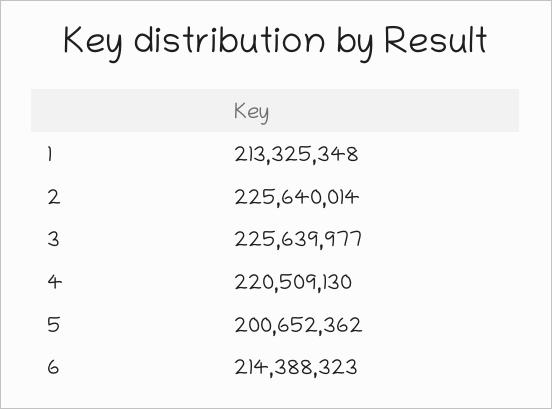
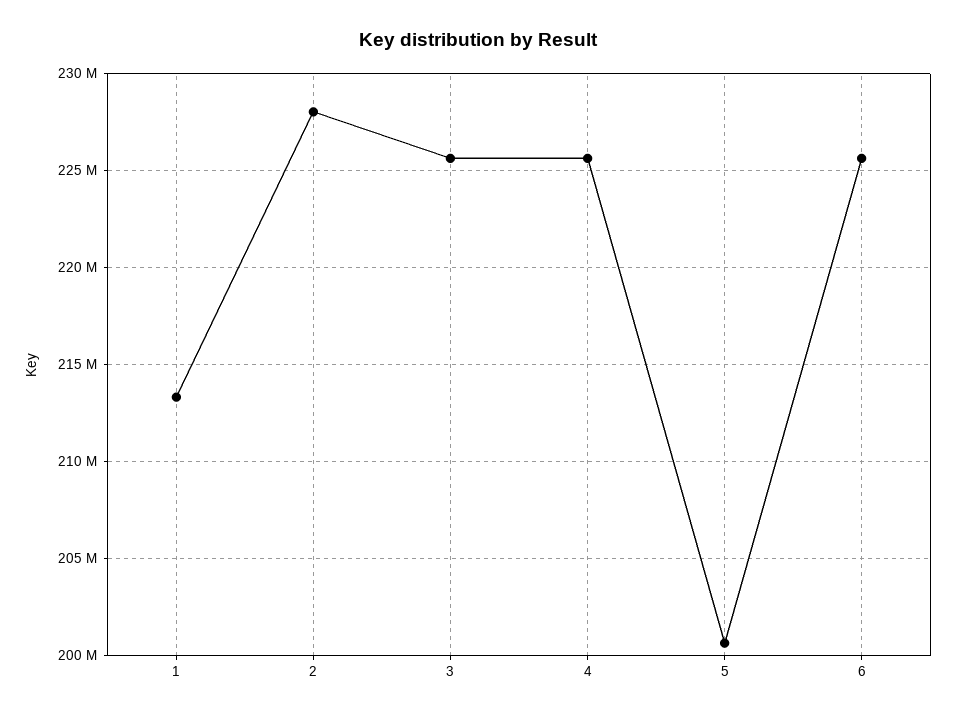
2: 225640014 -> 228000000
4: 220509130 -> 225500000
6: 214388323 -> 225500000

